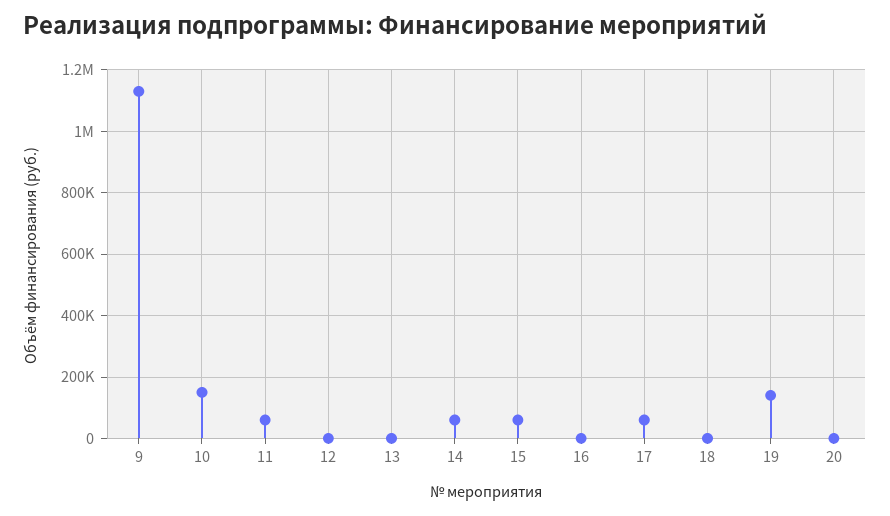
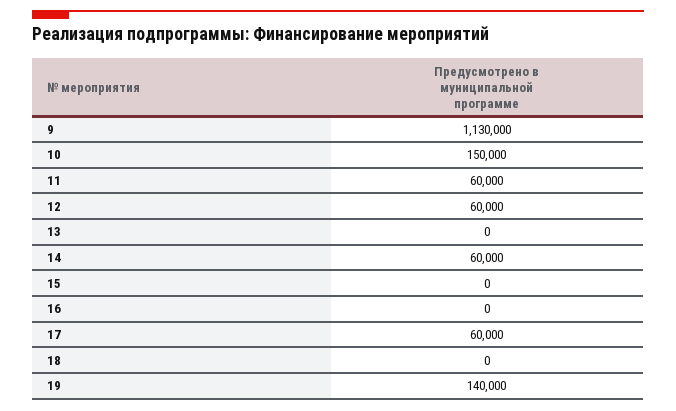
12: 0 -> 60000
15: 60000 -> 0
20: 0 -> none

